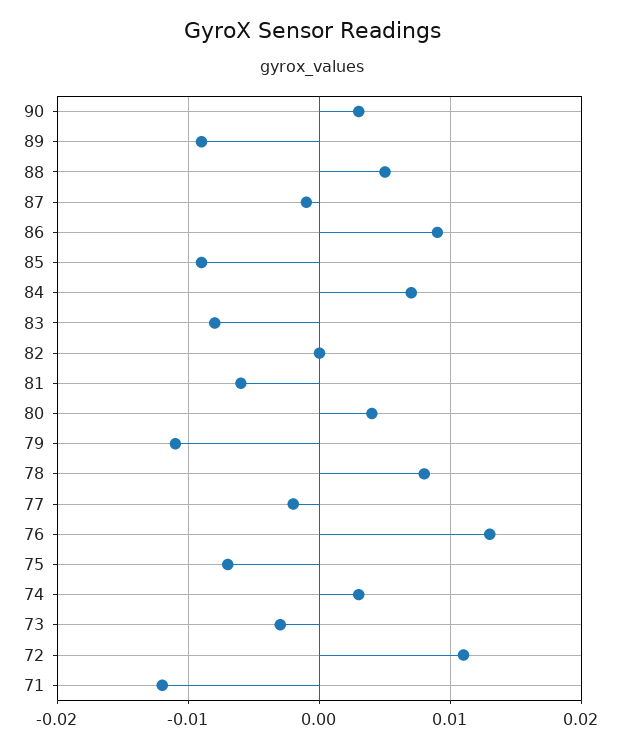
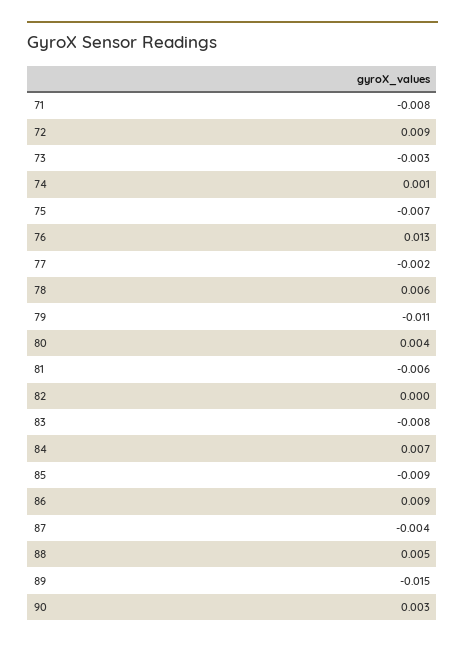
89: -0.009 -> -0.015
87: -0.001 -> -0.004
78: 0.008 -> 0.006
74: 0.003 -> 0.001
72: 0.011 -> 0.009
71: -0.012 -> -0.008

